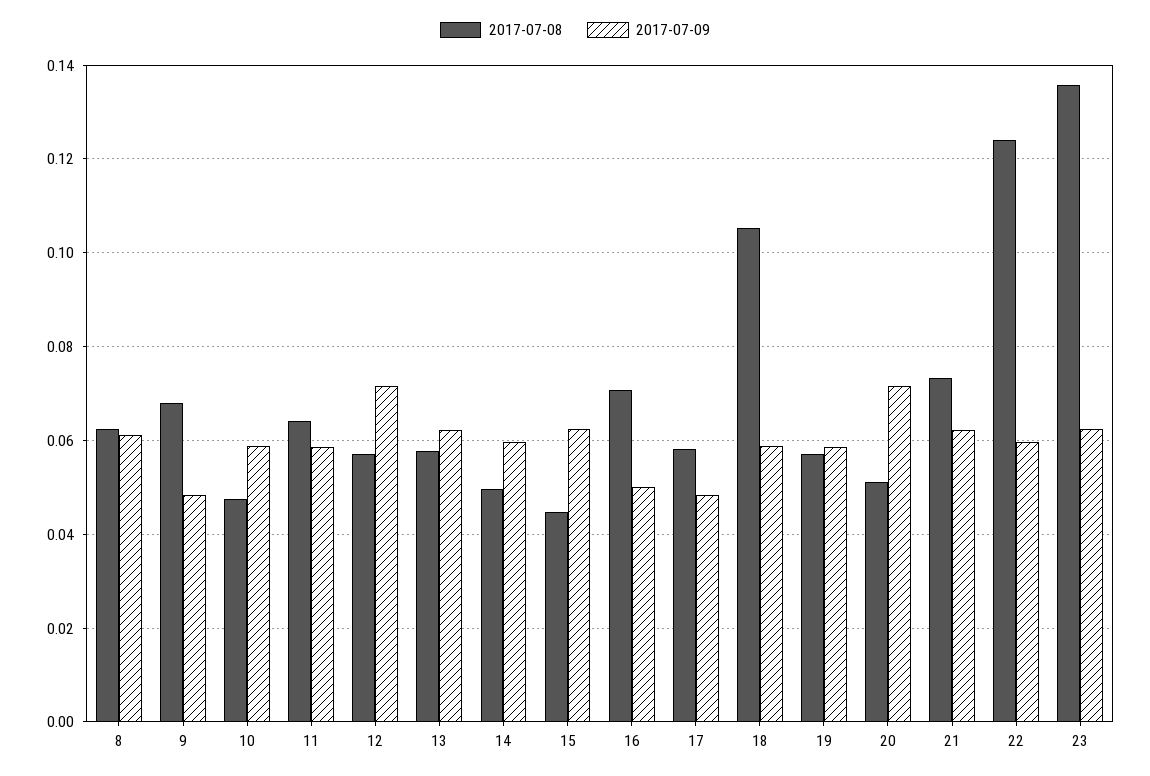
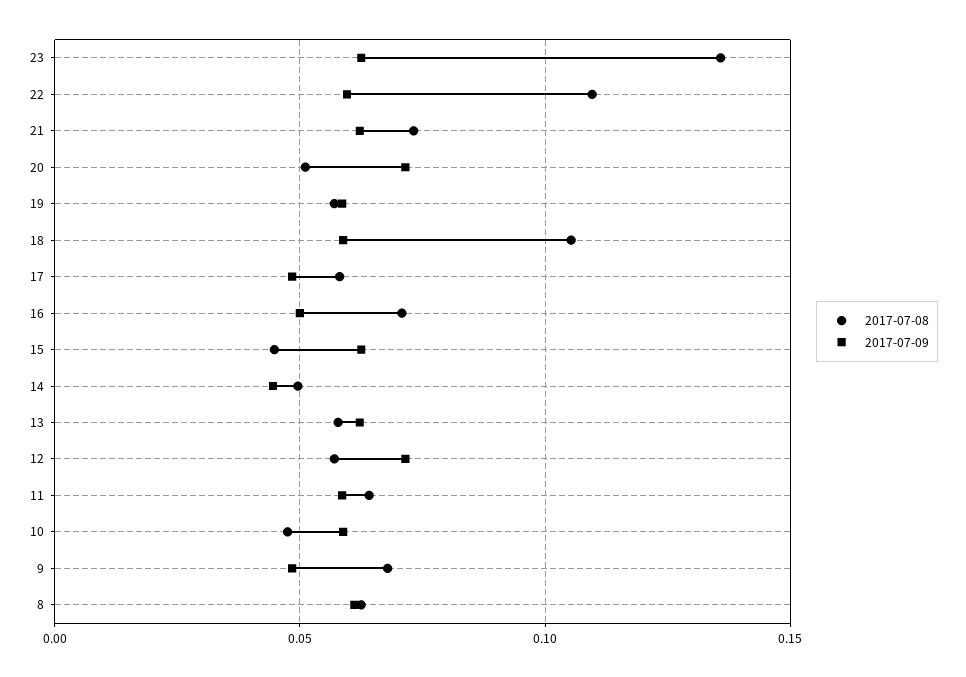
2017-07-09, 14: 0.06 -> 0.045
2017-07-08, 22: 0.124 -> 0.11

